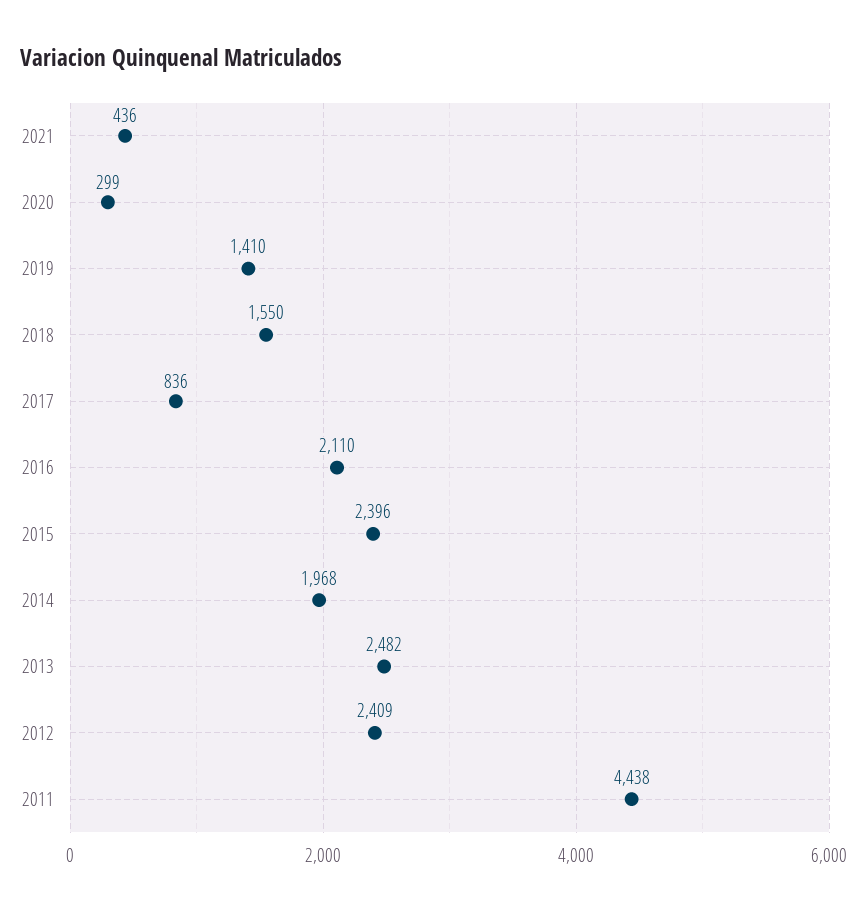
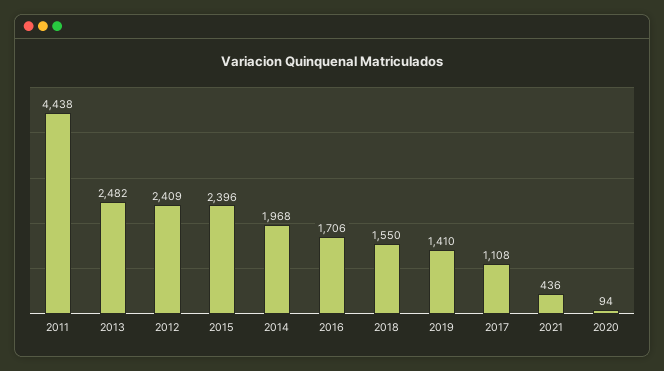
2020: 299 -> 94
2017: 836 -> 1108
2016: 2110 -> 1706

